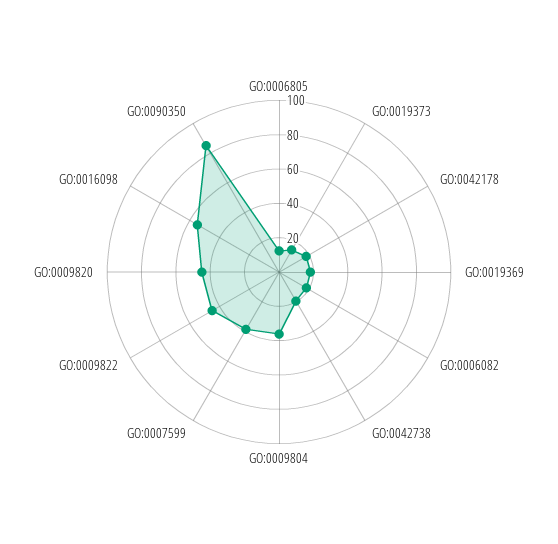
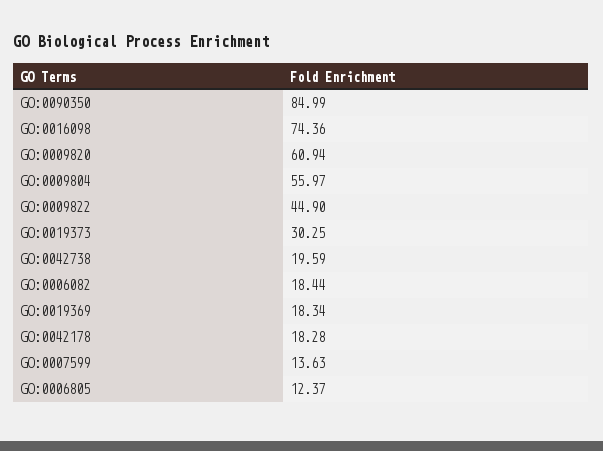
GO:0019373: 15 -> 30.25
GO:0009804: 35 -> 55.97
GO:0007599: 40 -> 13.63
GO:0009820: 45 -> 60.94
GO:0016098: 55 -> 74.36

